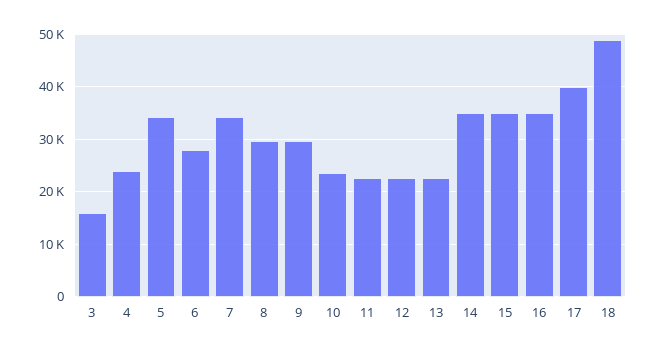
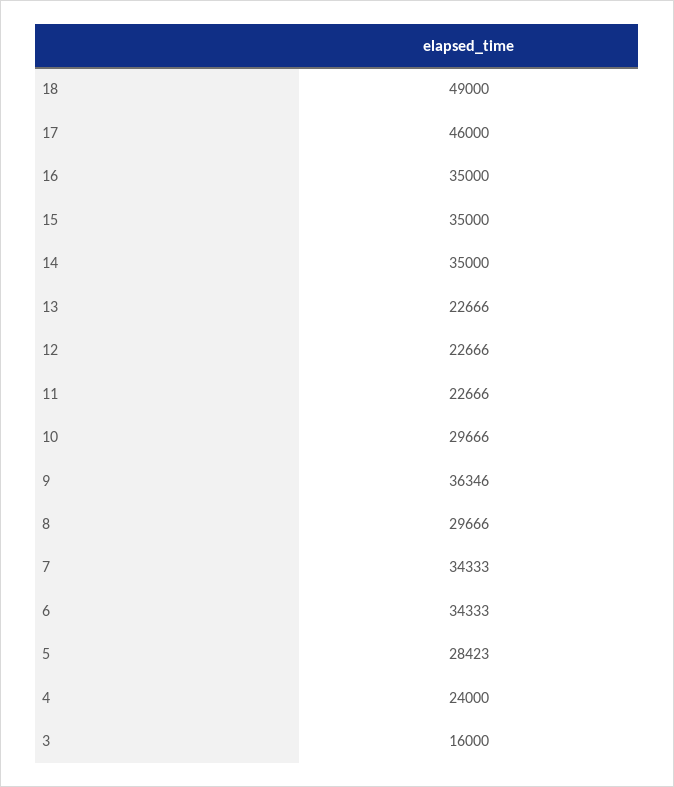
5: 34000 -> 28423
6: 28000 -> 34333
9: 30000 -> 36346
10: 24000 -> 29666
17: 40000 -> 46000

